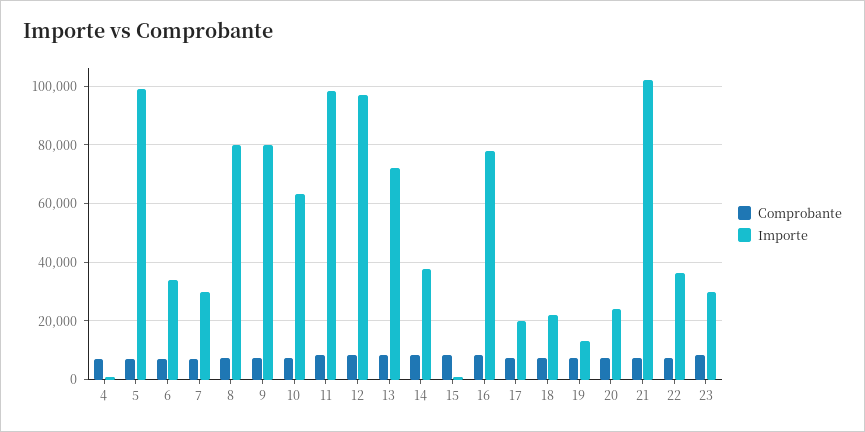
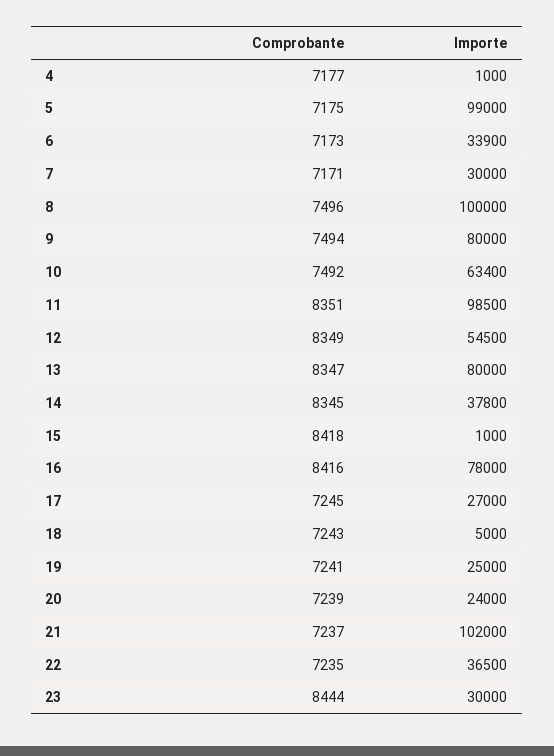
Importe, 8: 80000 -> 100000
Importe, 12: 97500 -> 54500
Importe, 13: 72500 -> 80000
Importe, 17: 20000 -> 27000
Importe, 18: 22500 -> 5000
Importe, 19: 12500 -> 25000

